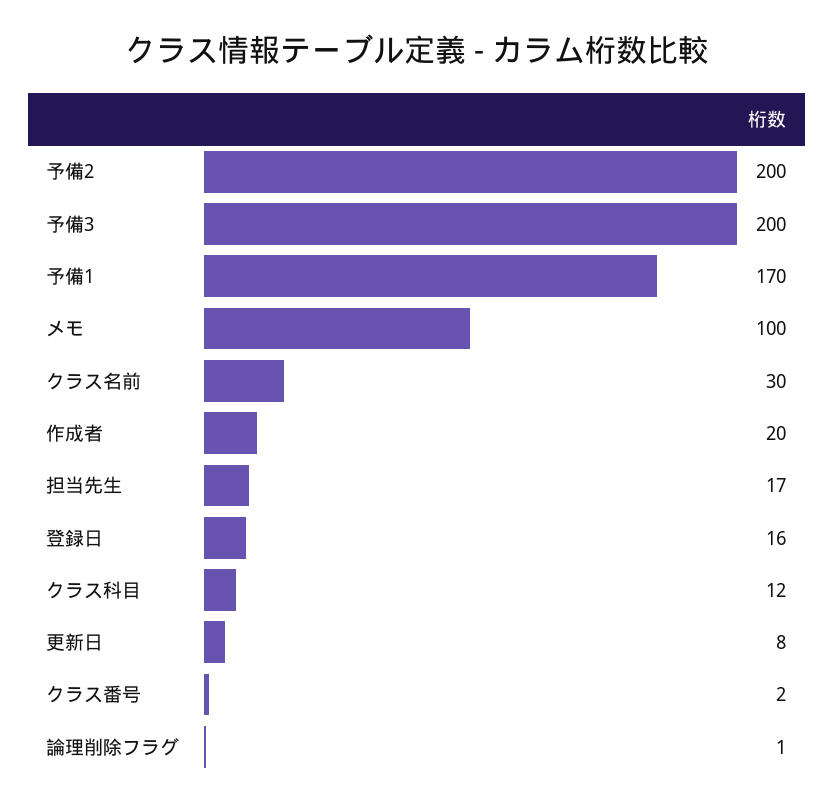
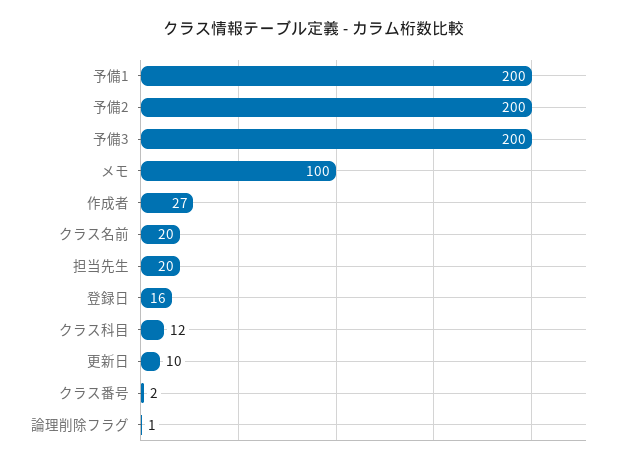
予備1: 170 -> 200
クラス名前: 30 -> 20
作成者: 20 -> 27
担当先生: 17 -> 20
更新日: 8 -> 10

